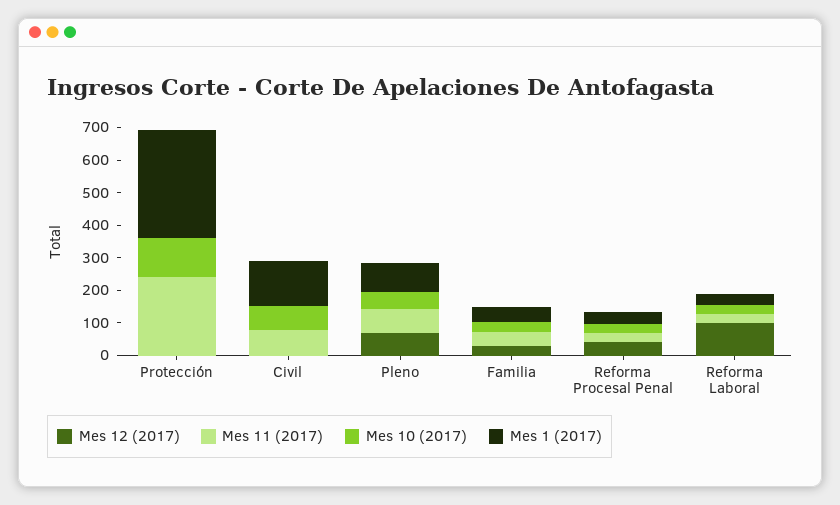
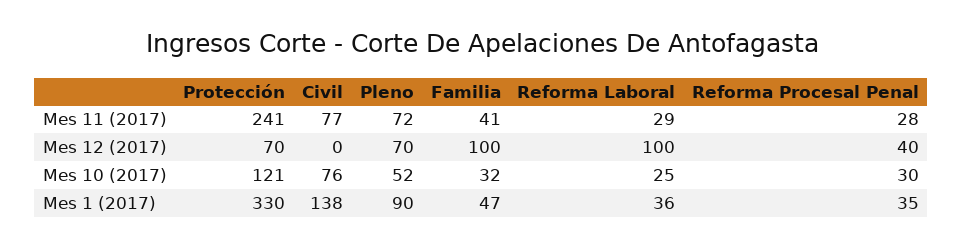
Mes 12 (2017), Protección: 0 -> 70
Mes 12 (2017), Familia: 25 -> 100

